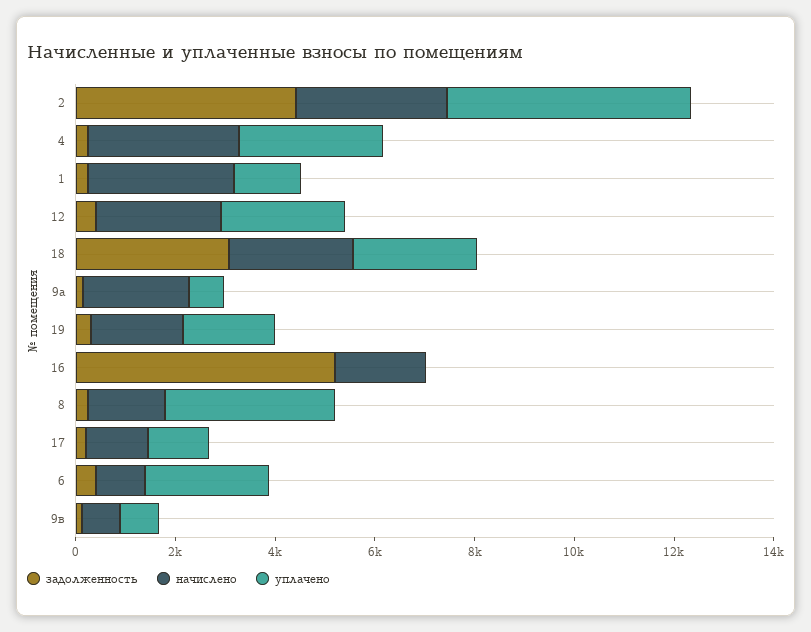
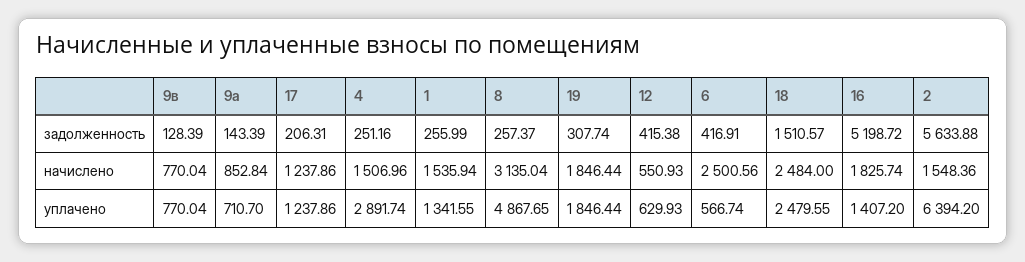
задолженность, 2: 4500 -> 5633.88
начислено, 2: 3000 -> 1548.36
уплачено, 2: 5000 -> 6394.2
начислено, 4: 3000 -> 1506.96
начислено, 1: 3000 -> 1535.94
начислено, 12: 2500 -> 550.93
уплачено, 12: 2500 -> 629.93
задолженность, 18: 3000 -> 1510.57
начислено, 9а: 2000 -> 852.84
уплачено, 16: 0 -> 1407.2
начислено, 8: 1500 -> 3135.04
уплачено, 8: 3500 -> 4867.65
начислено, 6: 1000 -> 2500.56
уплачено, 6: 2500 -> 566.74

